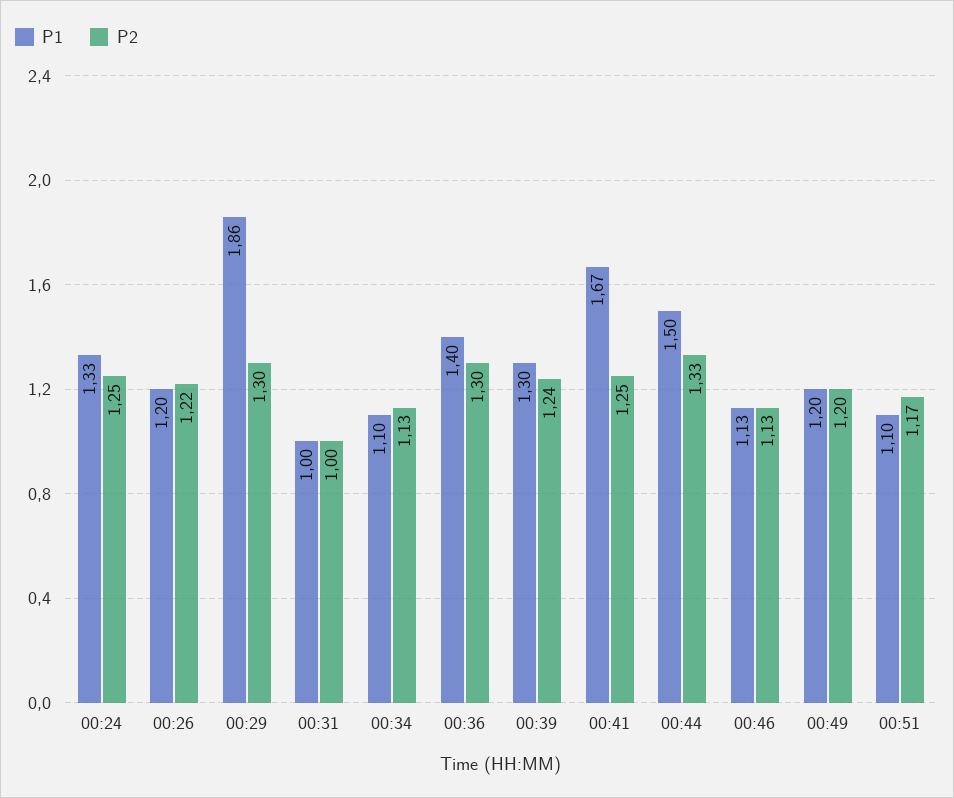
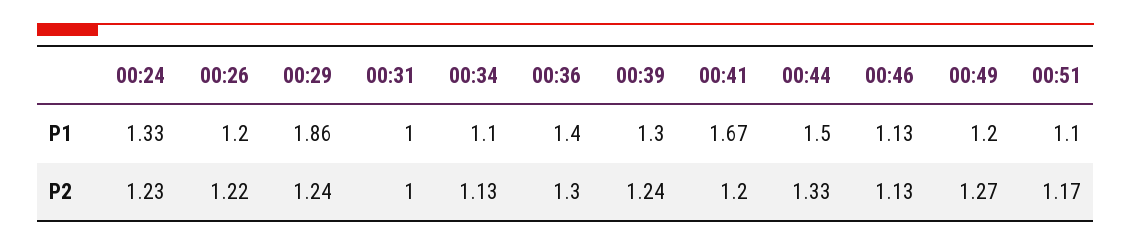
P2, 00:24: 1.25 -> 1.23
P2, 00:29: 1.3 -> 1.24
P2, 00:41: 1.25 -> 1.2
P2, 00:49: 1.2 -> 1.27

